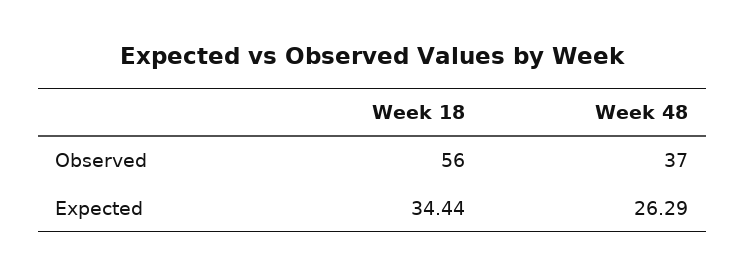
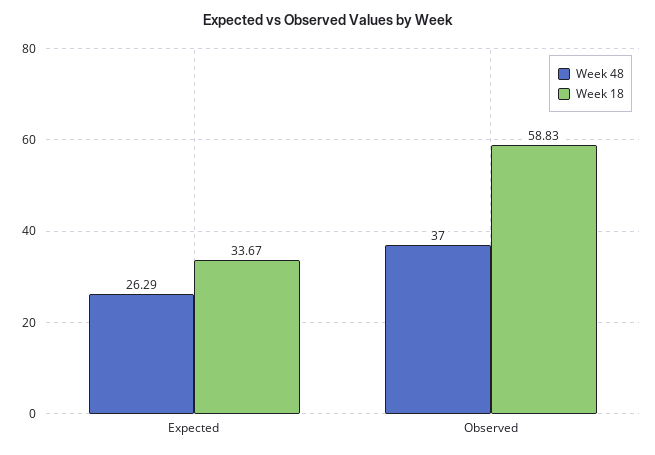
Week 18, Observed: 56 -> 58.83
Week 18, Expected: 34.44 -> 33.67

